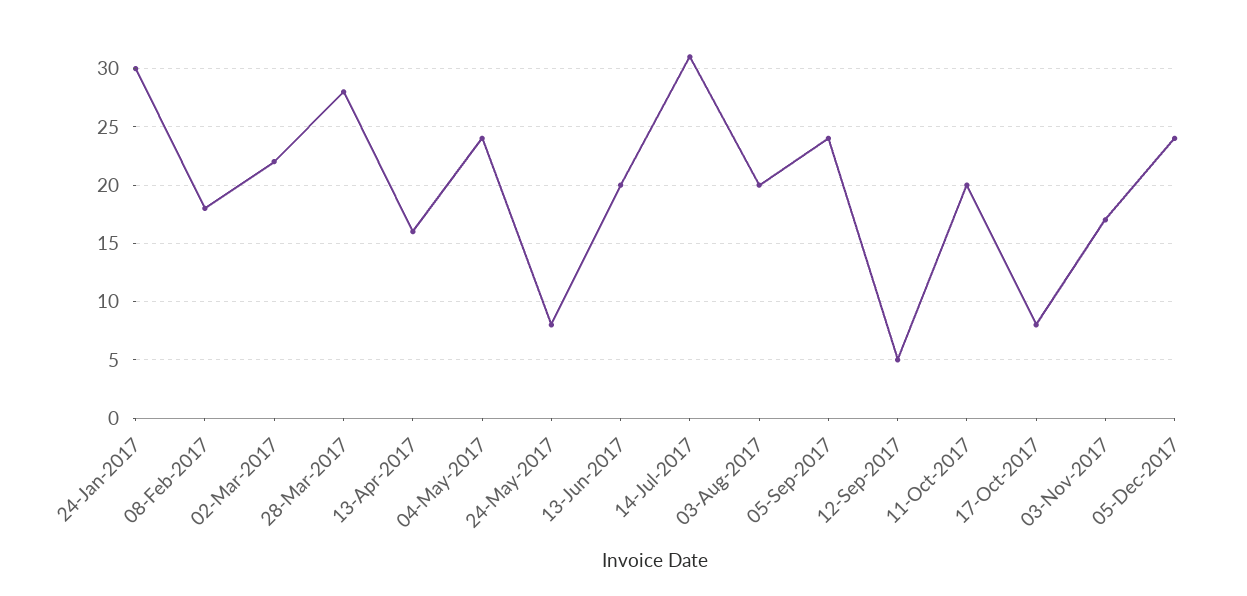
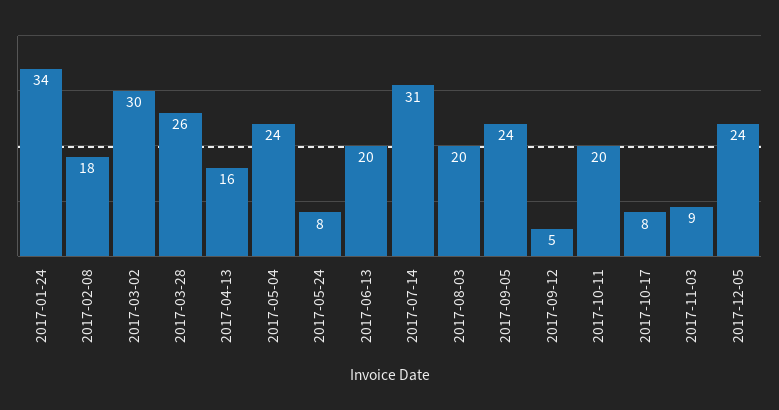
24-Jan-2017: 30 -> 34
02-Mar-2017: 22 -> 30
28-Mar-2017: 28 -> 26
03-Nov-2017: 17 -> 9

